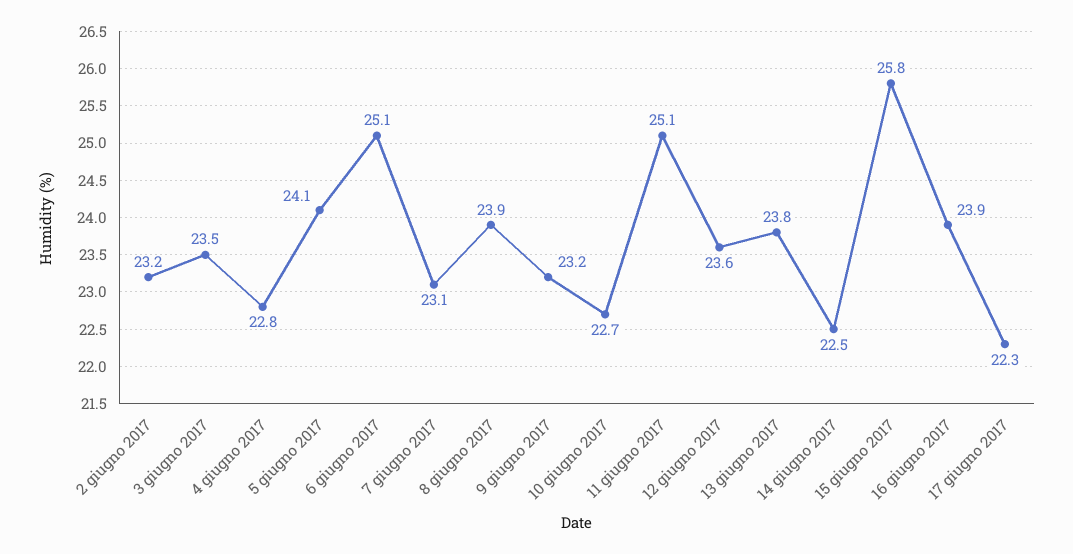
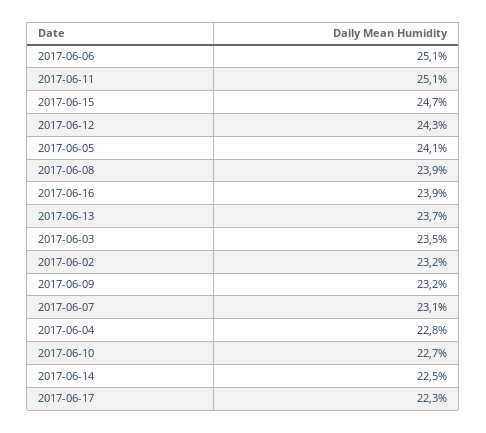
12 giugno 2017: 23.6 -> 24.3
13 giugno 2017: 23.8 -> 23.7
15 giugno 2017: 25.8 -> 24.7

